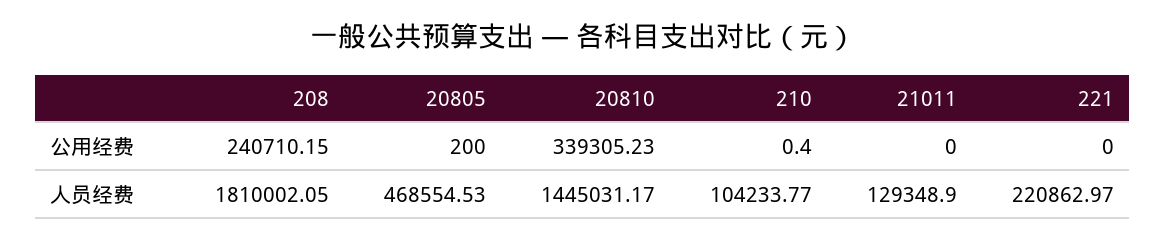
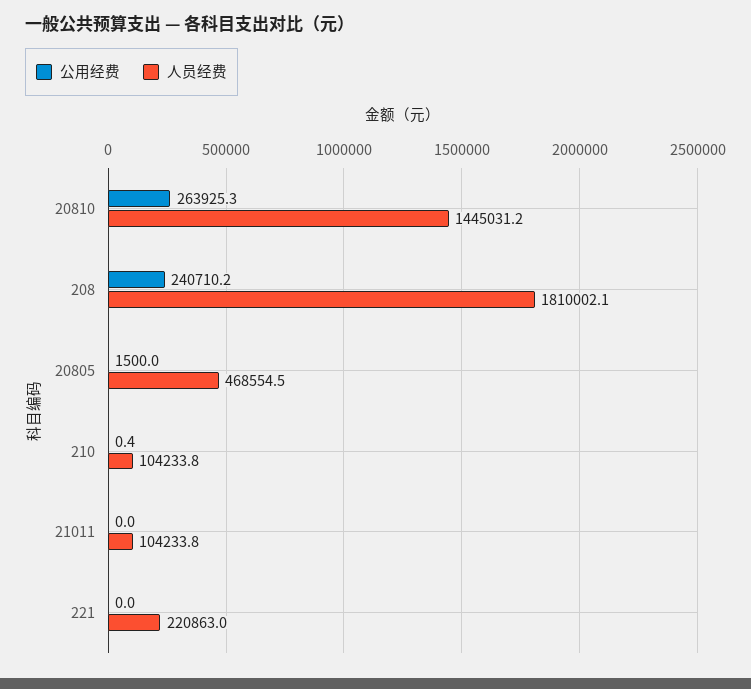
公用经费, 20805: 200 -> 1500
公用经费, 20810: 339305.23 -> 263925.3
人员经费, 21011: 129348.9 -> 104233.8

